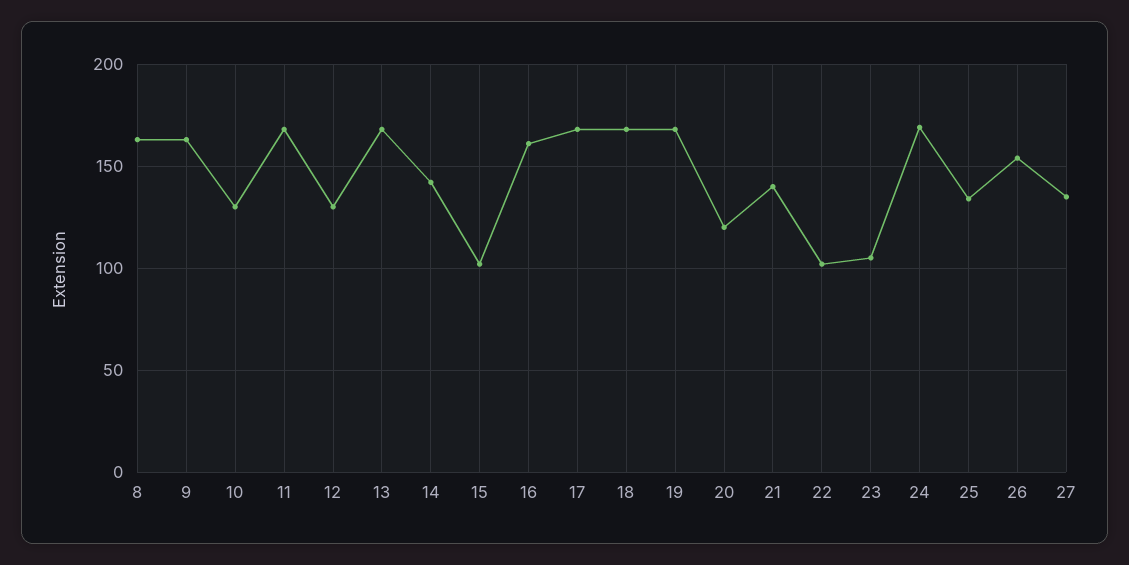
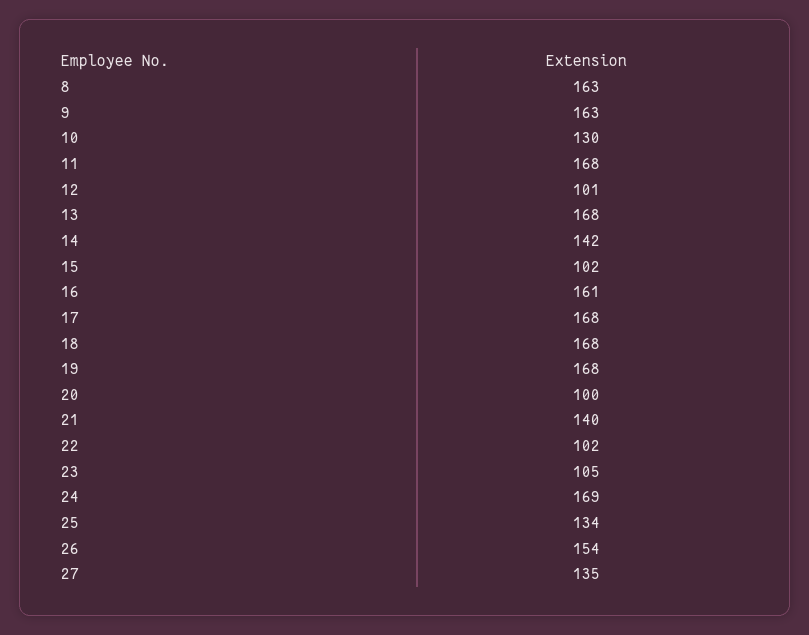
12: 130 -> 101
20: 120 -> 100

